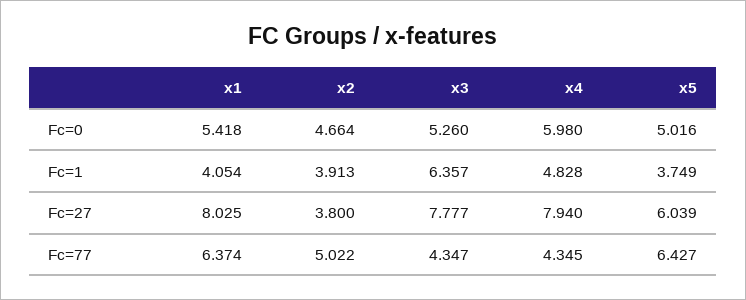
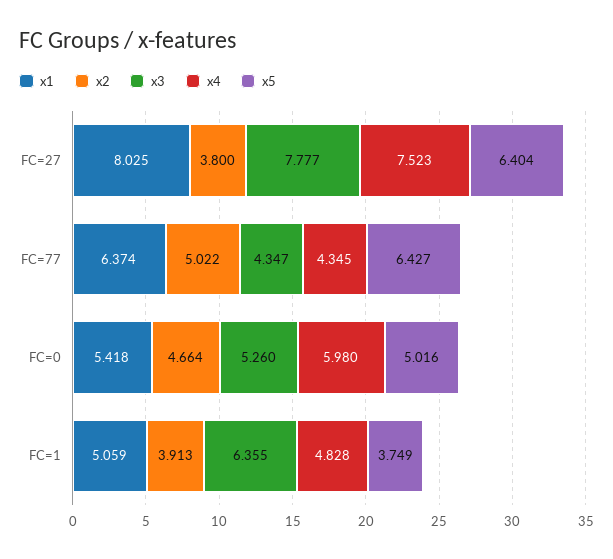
x1, Fc=1: 4.054 -> 5.059
x3, Fc=1: 6.357 -> 6.355
x4, Fc=27: 7.94 -> 7.523
x5, Fc=27: 6.039 -> 6.404

